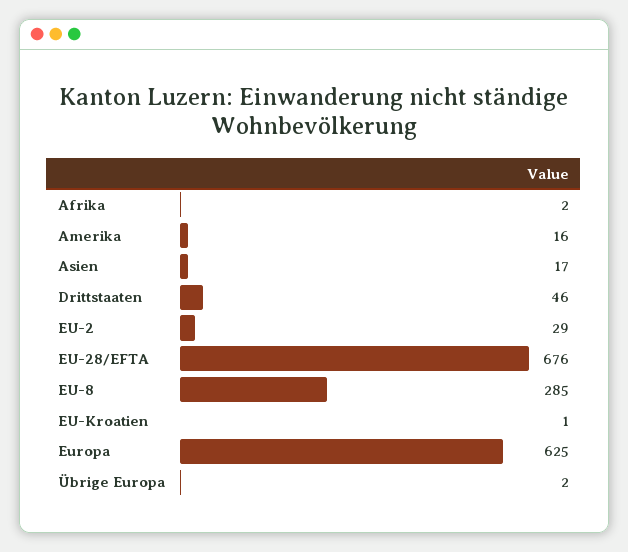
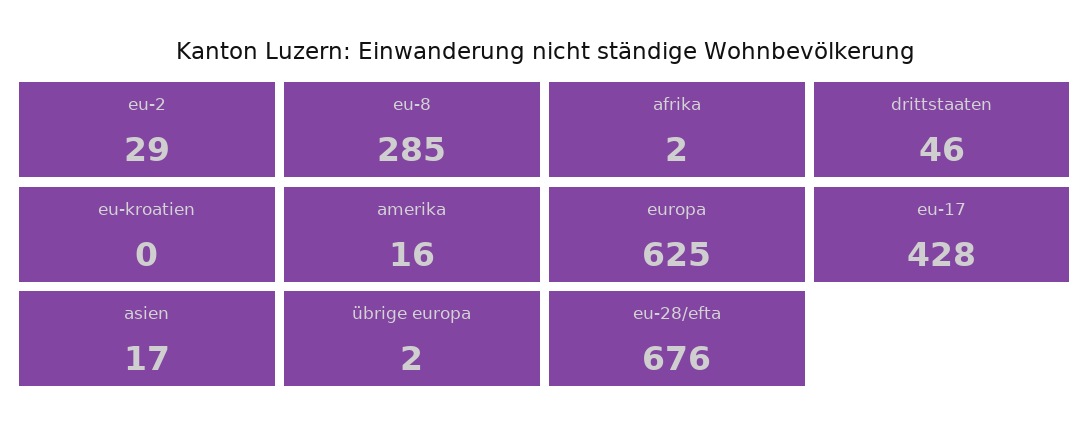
EU-Kroatien: 1 -> 0
eu-17: none -> 428

